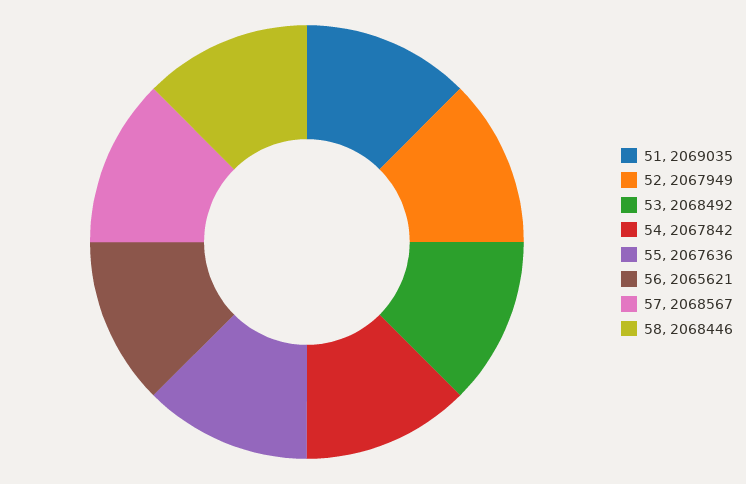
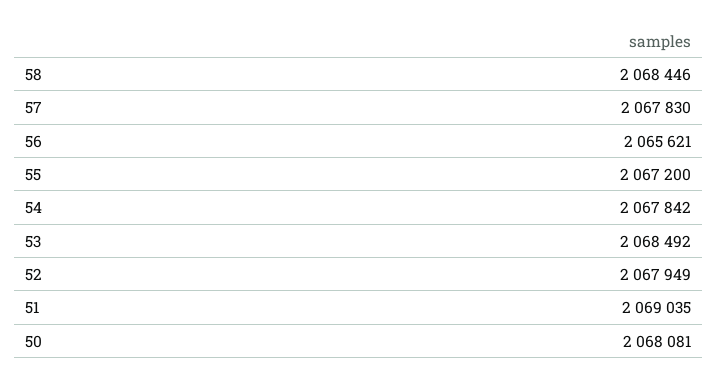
55: 2067636 -> 2067200
57: 2068567 -> 2067830
50: none -> 2068081

